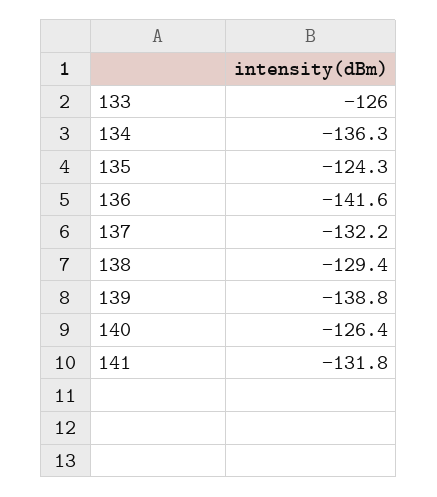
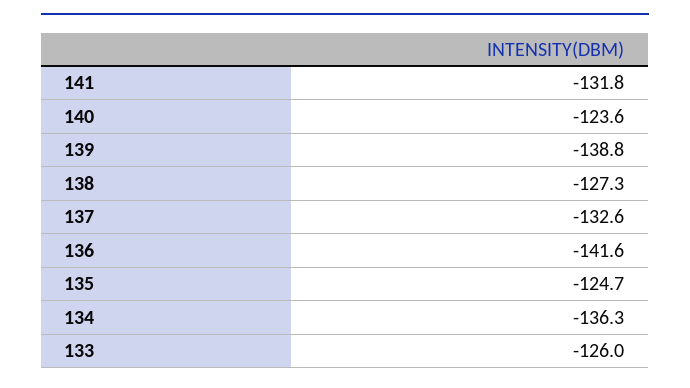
135: -124.3 -> -124.7
137: -132.2 -> -132.6
138: -129.4 -> -127.3
140: -126.4 -> -123.6

